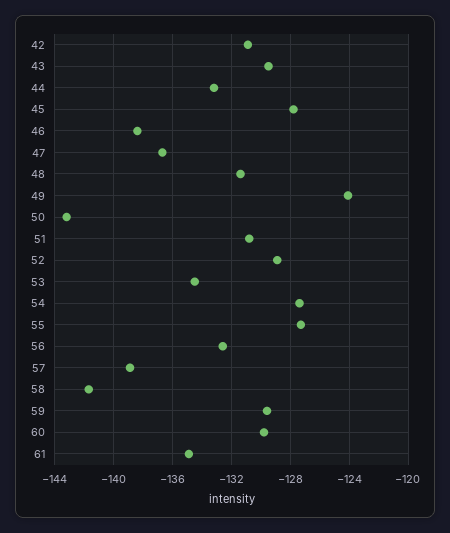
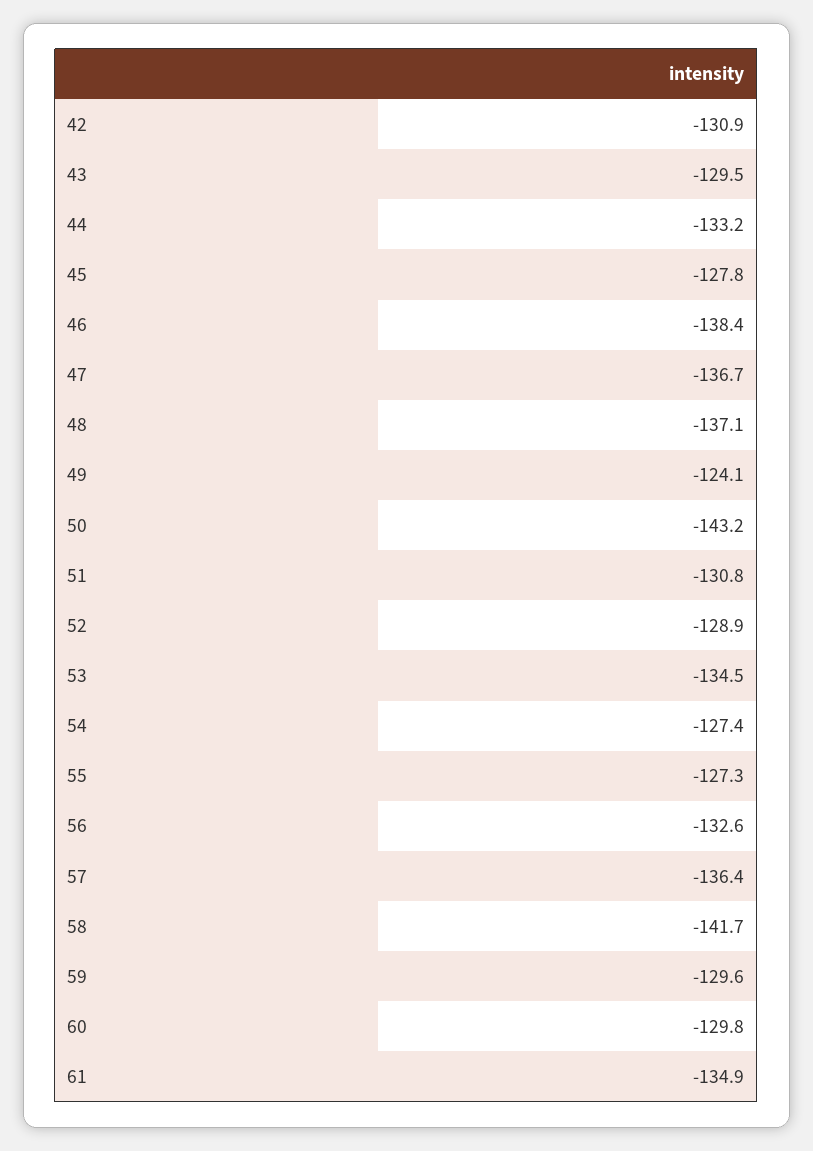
48: -131.5 -> -137.1
57: -139 -> -136.4

